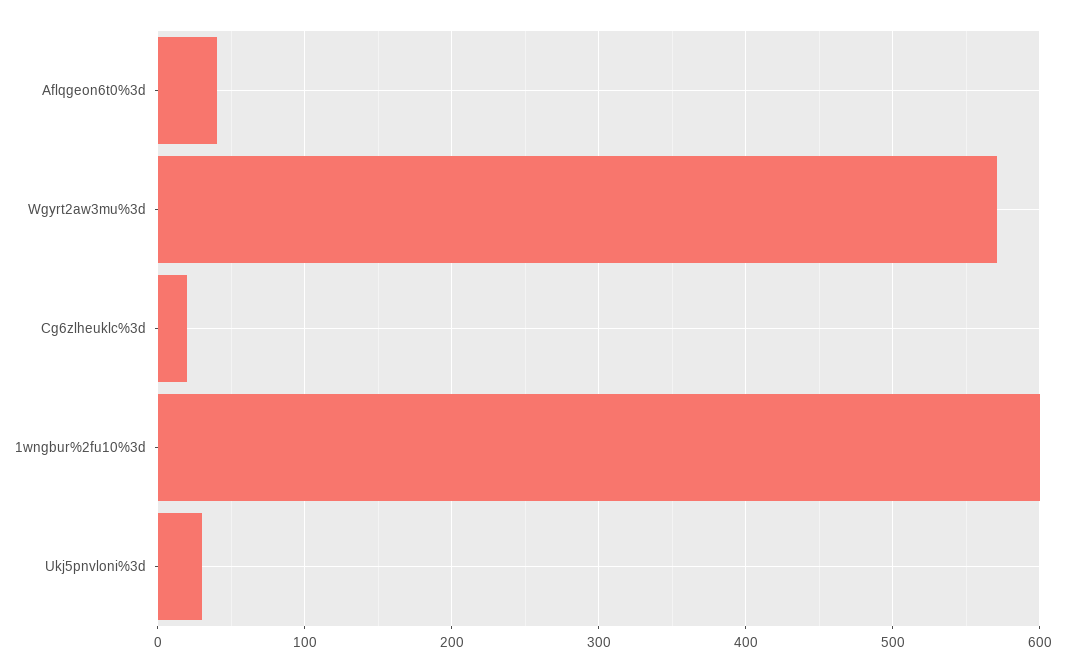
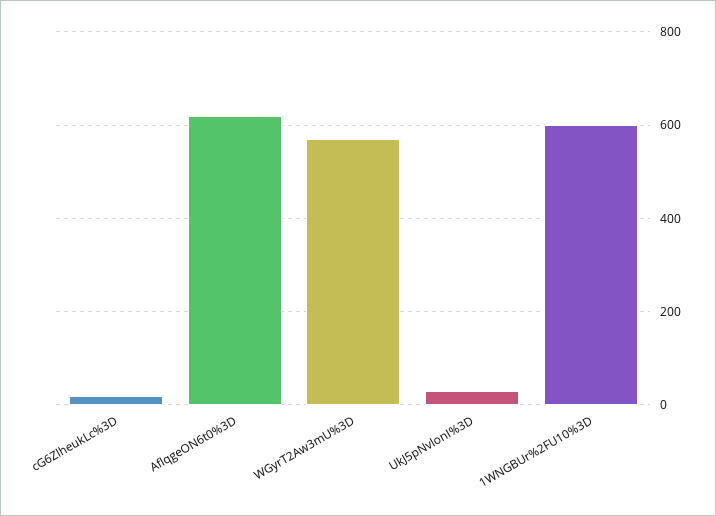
Aflqgeon6t0%3d: 40 -> 620

